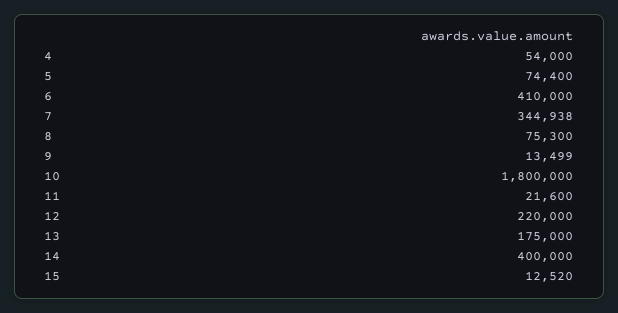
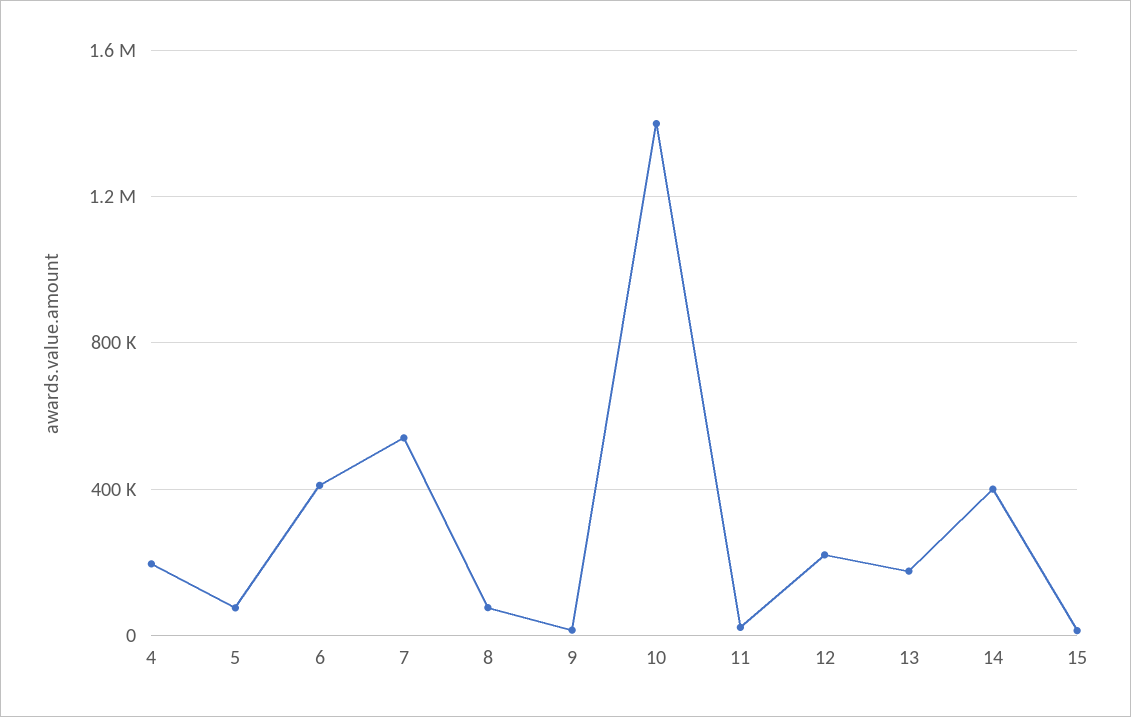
4: 54000 -> 200000
7: 344938 -> 550000
10: 1800000 -> 1400000

